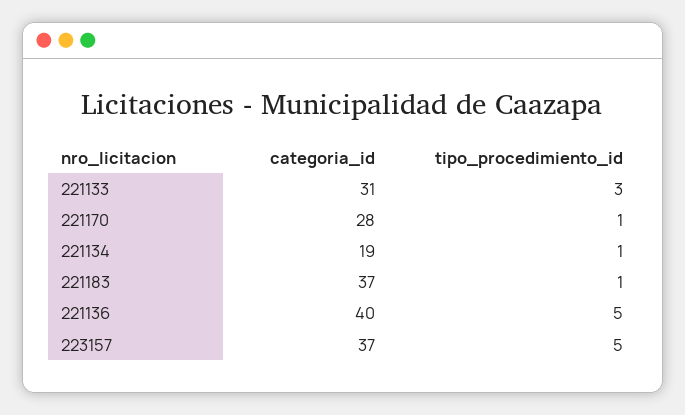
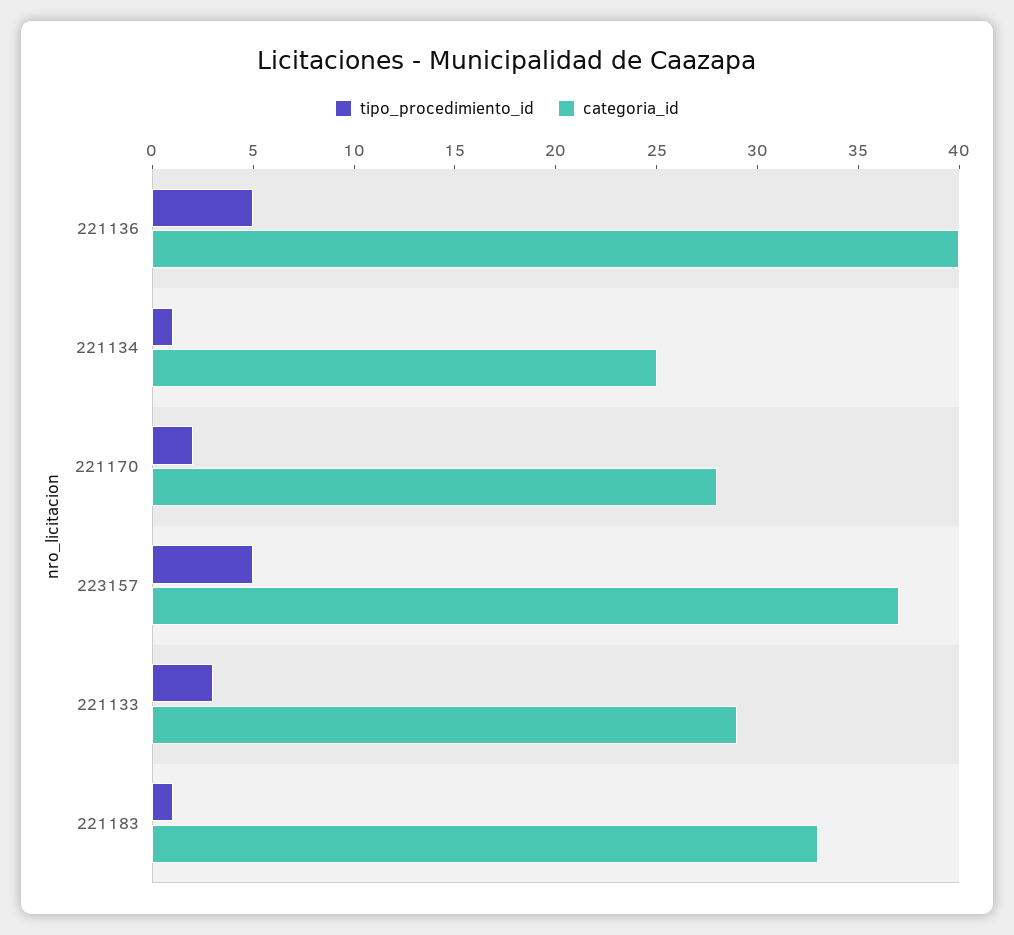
categoria_id, 221133: 31 -> 29
tipo_procedimiento_id, 221170: 1 -> 2
categoria_id, 221134: 19 -> 25
categoria_id, 221183: 37 -> 33

